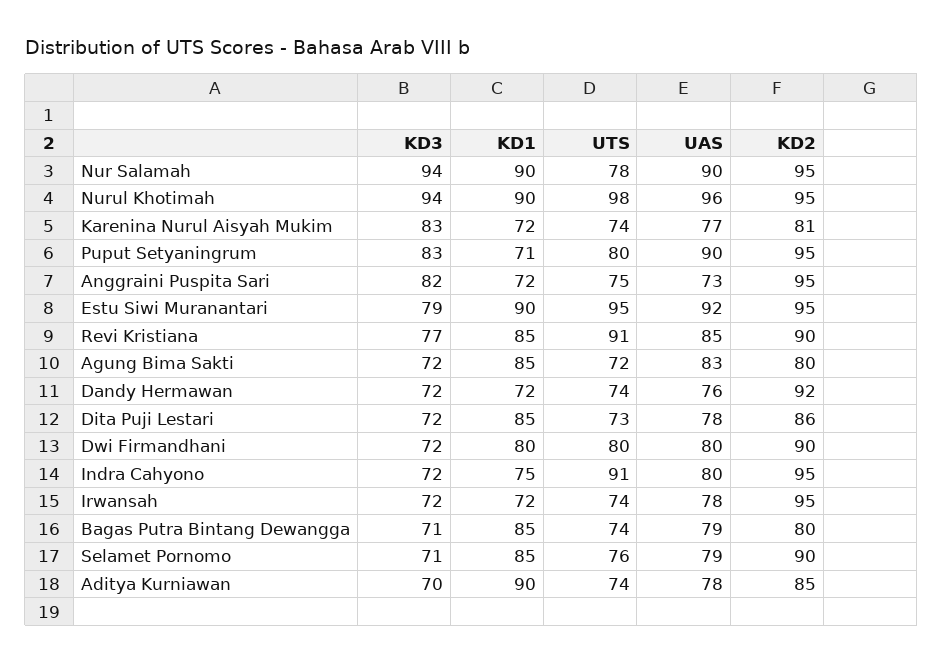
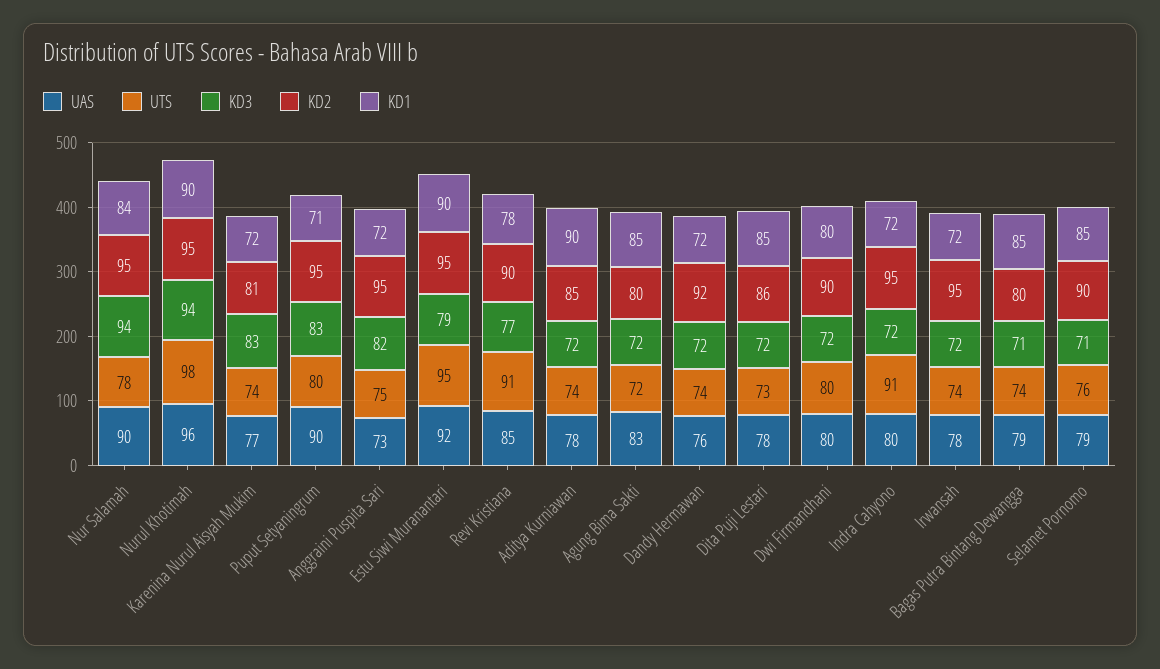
KD1, Nur Salamah: 90 -> 84
KD1, Revi Kristiana: 85 -> 78
KD1, Indra Cahyono: 75 -> 72
KD3, Aditya Kurniawan: 70 -> 72

